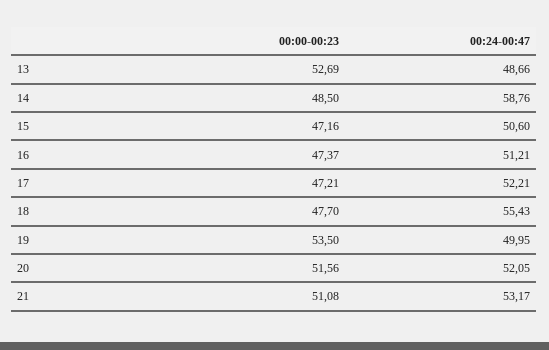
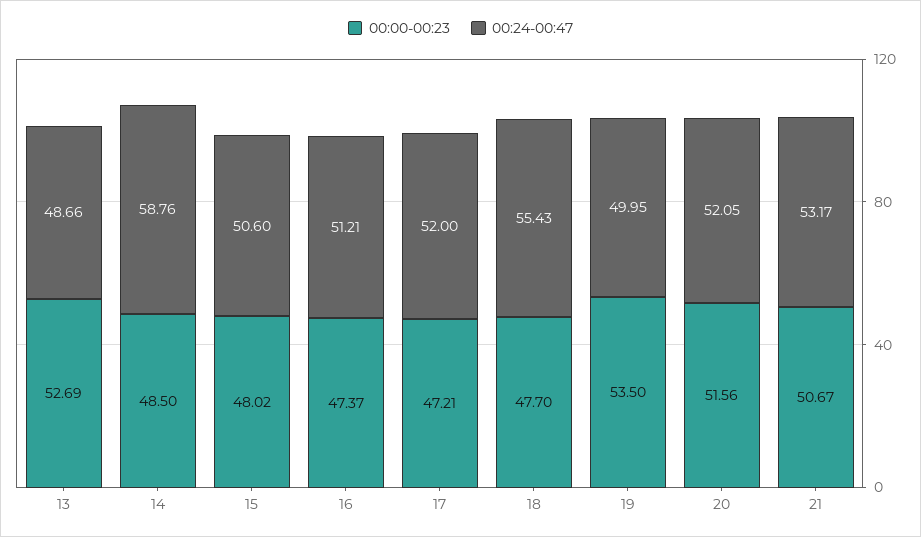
00:00-00:23, 15: 47.16 -> 48.02
00:24-00:47, 17: 52.21 -> 52
00:00-00:23, 21: 51.08 -> 50.67

